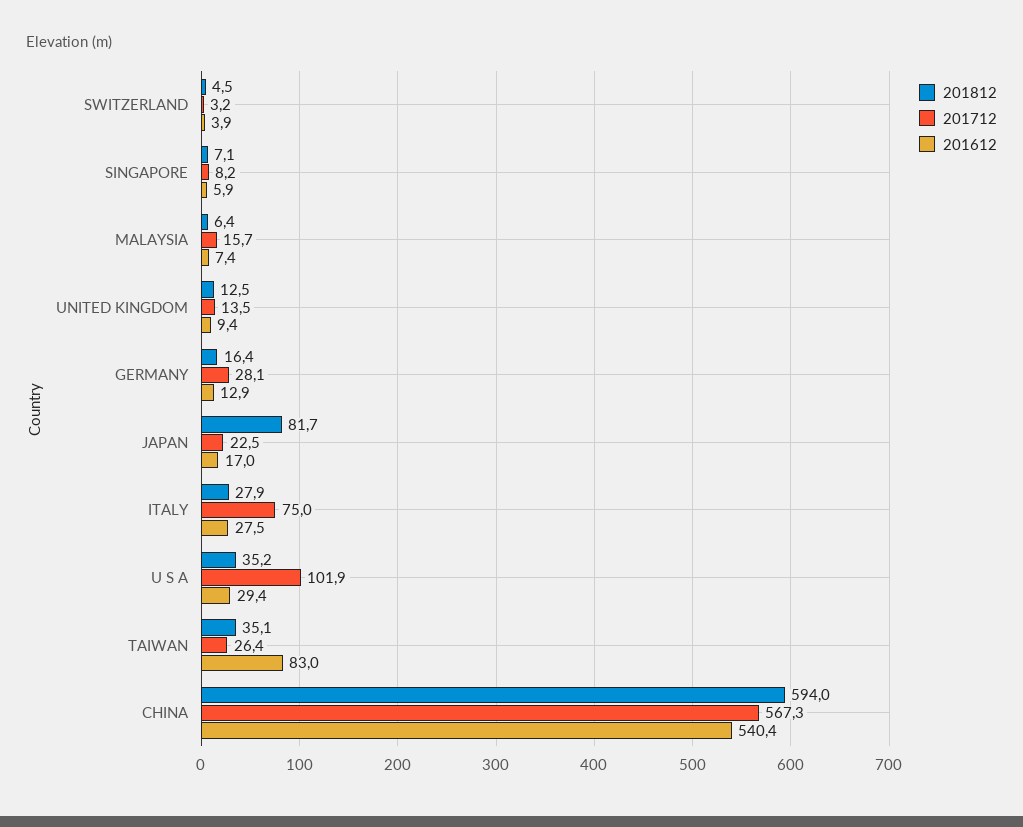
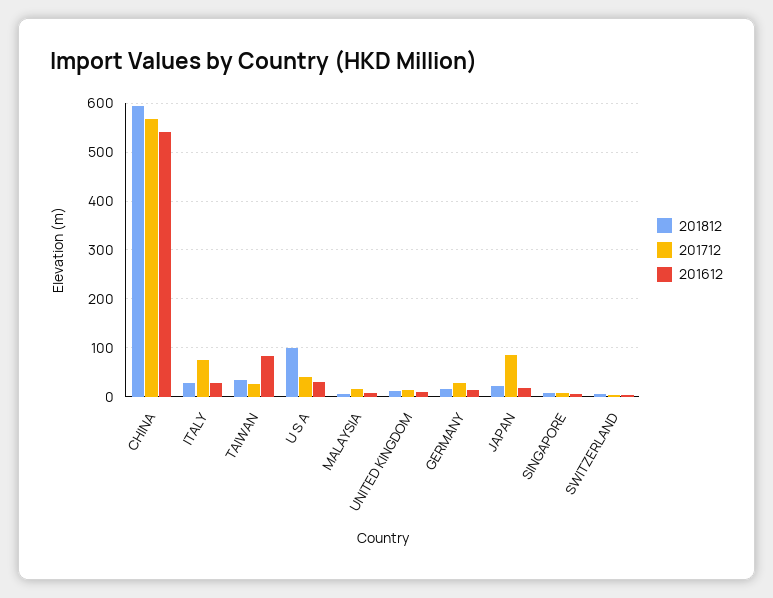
201812, JAPAN: 81.7 -> 20
201712, JAPAN: 22.5 -> 80
201812, U S A: 35.2 -> 100
201712, U S A: 101.9 -> 40

